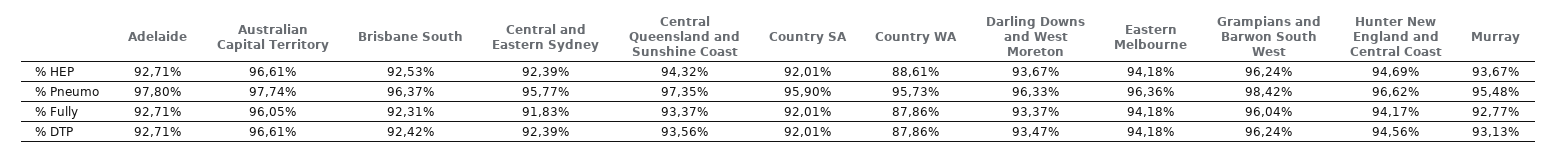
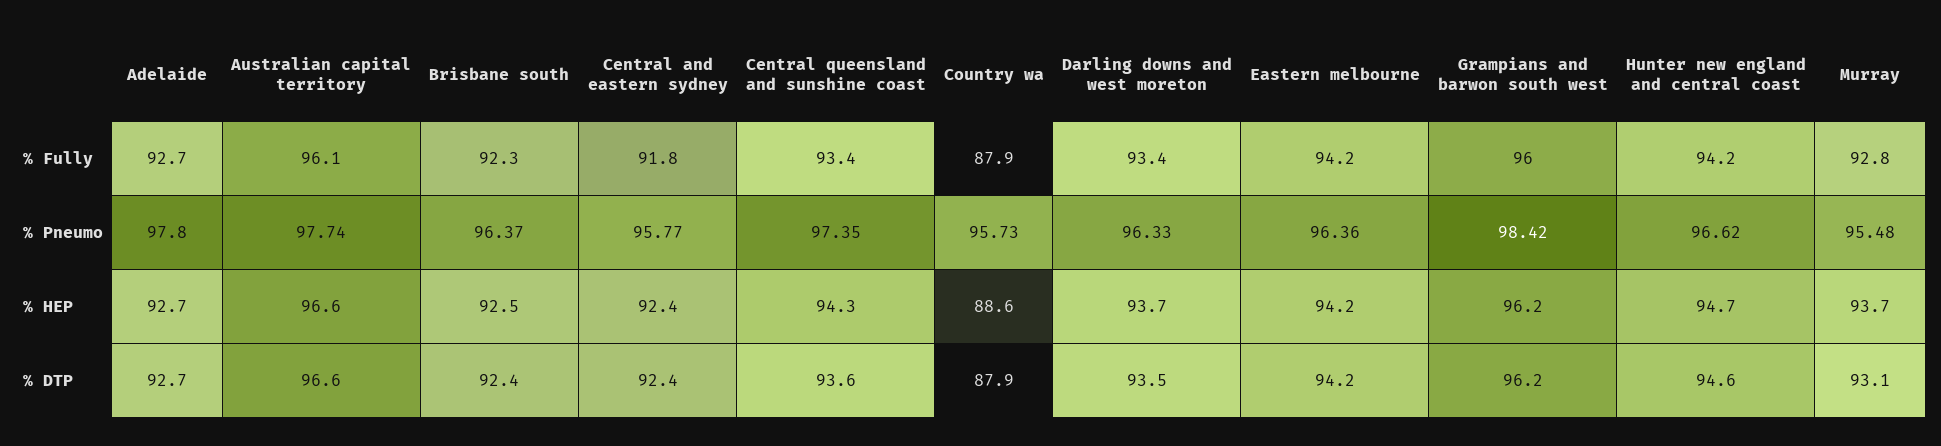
Country SA, % HEP: 92.01 -> none
Country SA, % Pneumo: 95.9 -> none
Country SA, % Fully: 92.01 -> none
Country SA, % DTP: 92.01 -> none

